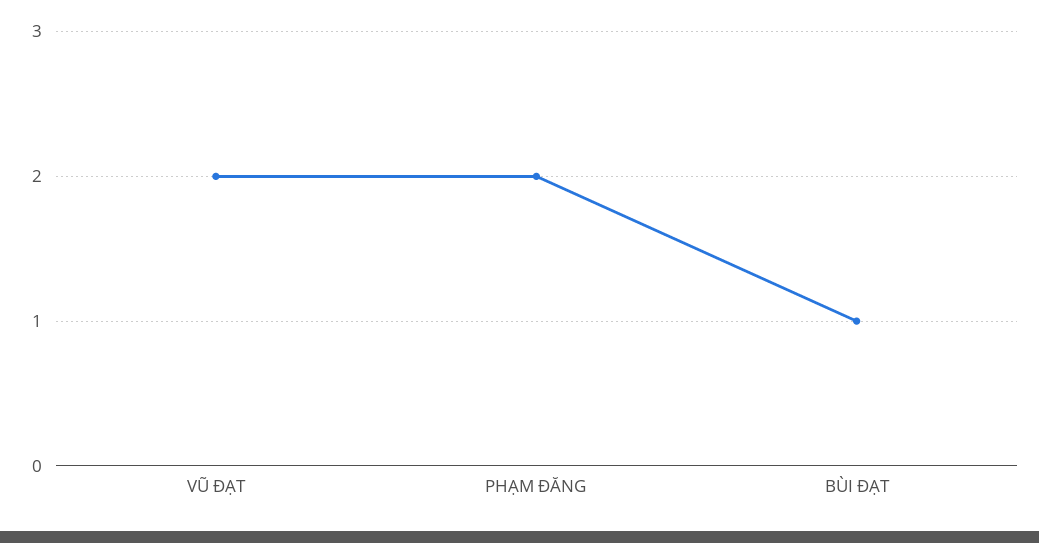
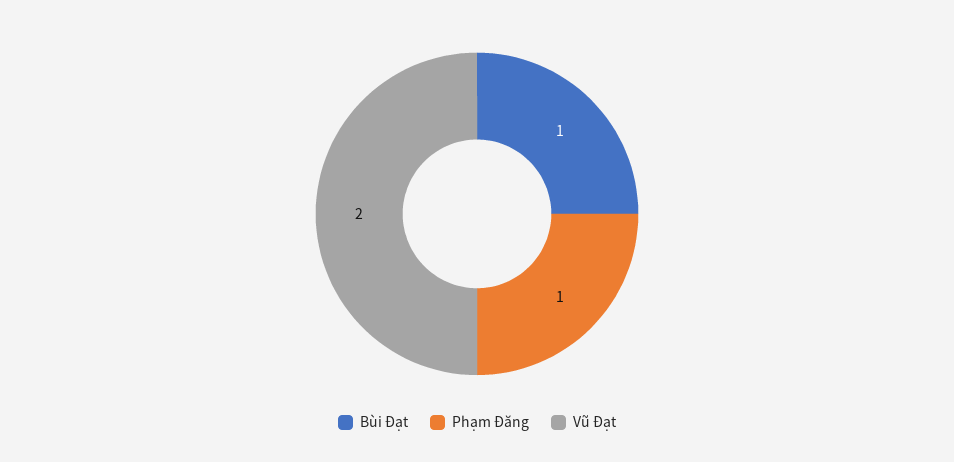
PHẠM ĐĂNG: 2 -> 1

